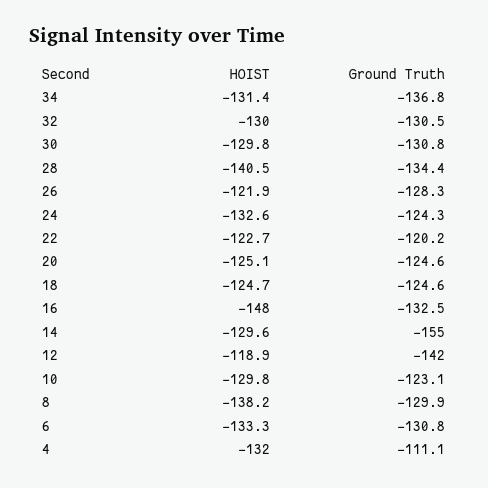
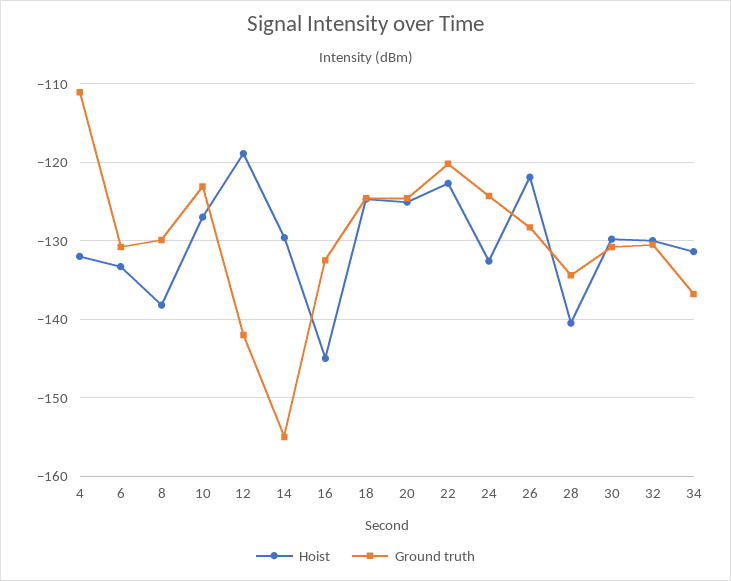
HOIST, 16: -148 -> -145
HOIST, 10: -129.8 -> -127

